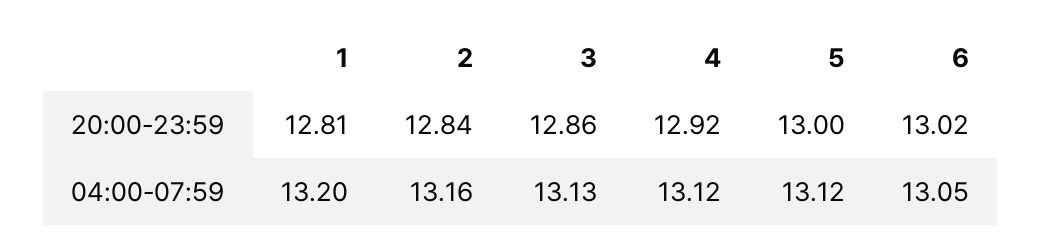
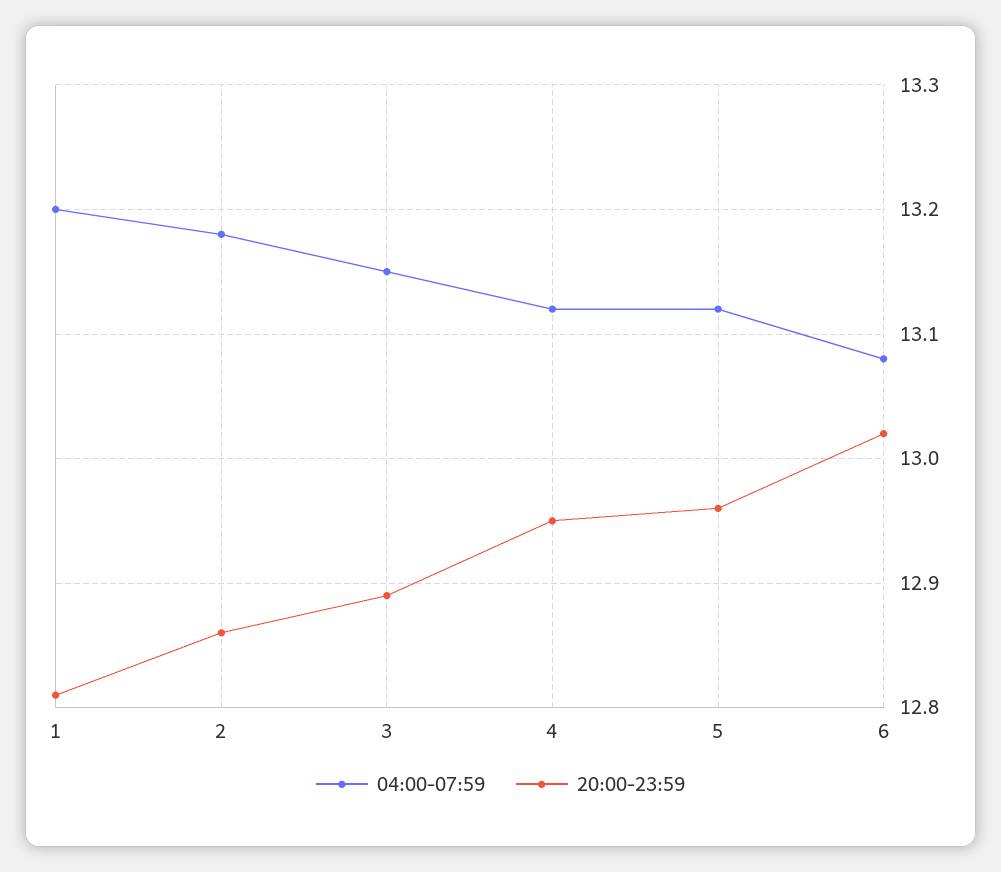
20:00-23:59, 2: 12.84 -> 12.86
20:00-23:59, 3: 12.86 -> 12.89
20:00-23:59, 4: 12.92 -> 12.95
20:00-23:59, 5: 13 -> 12.96
04:00-07:59, 2: 13.16 -> 13.18
04:00-07:59, 3: 13.13 -> 13.15
04:00-07:59, 6: 13.05 -> 13.08

